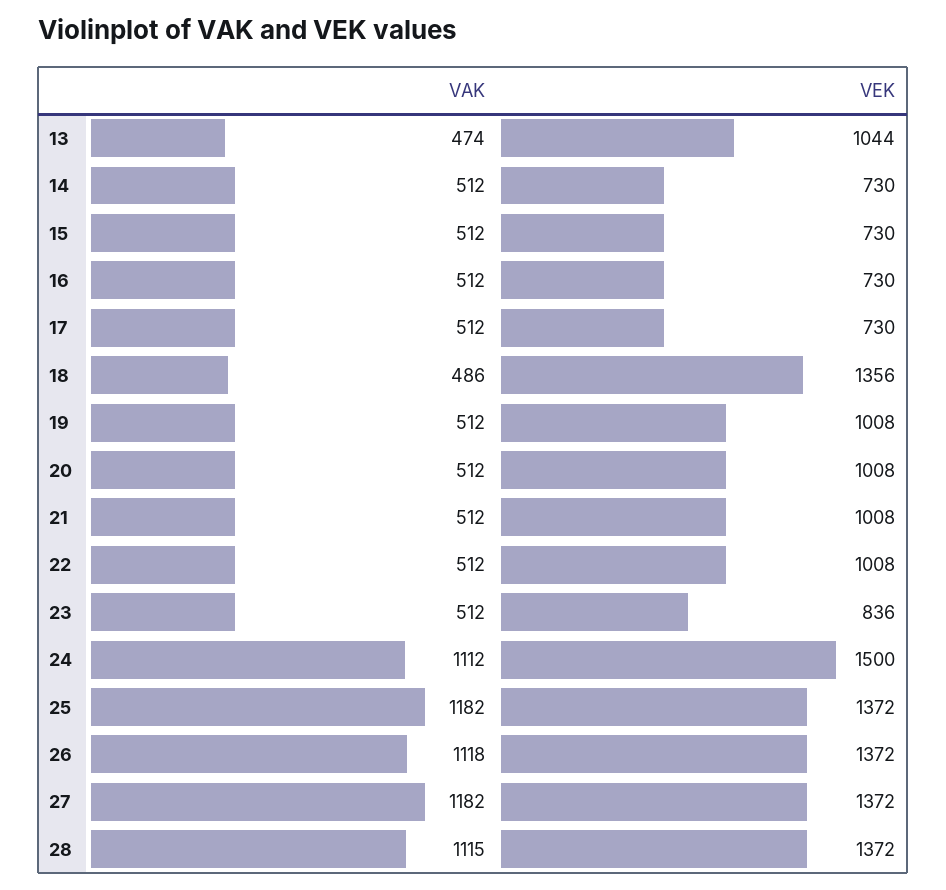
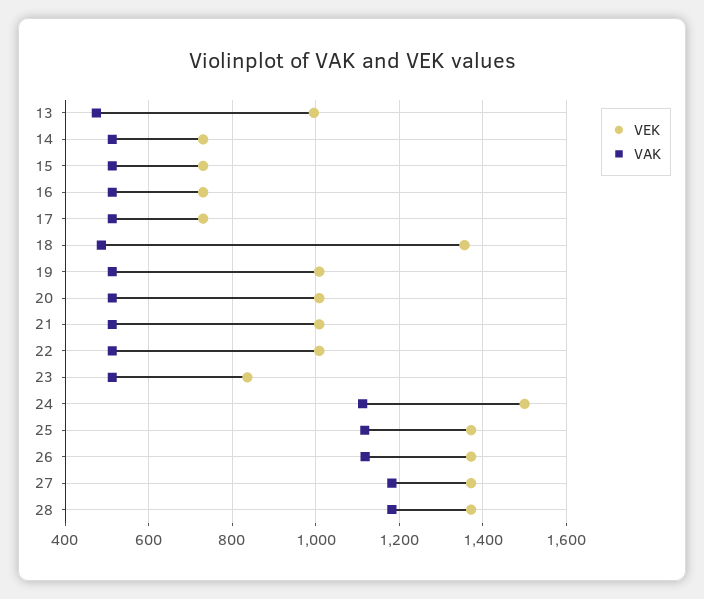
VEK, 13: 1044 -> 1000
VAK, 25: 1182 -> 1120
VAK, 28: 1115 -> 1180

